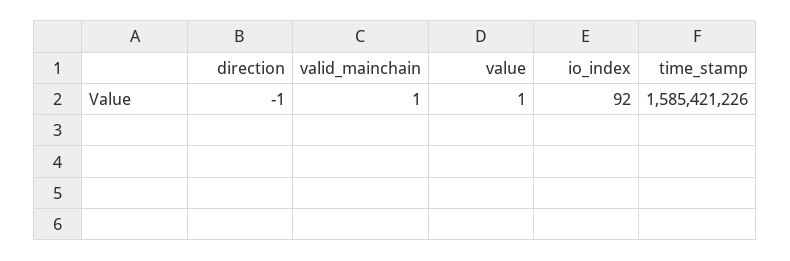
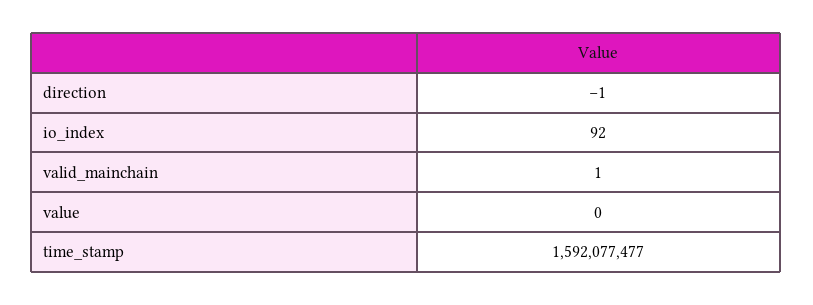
value: 1 -> 0
time_stamp: 1585421226 -> 1592077477

